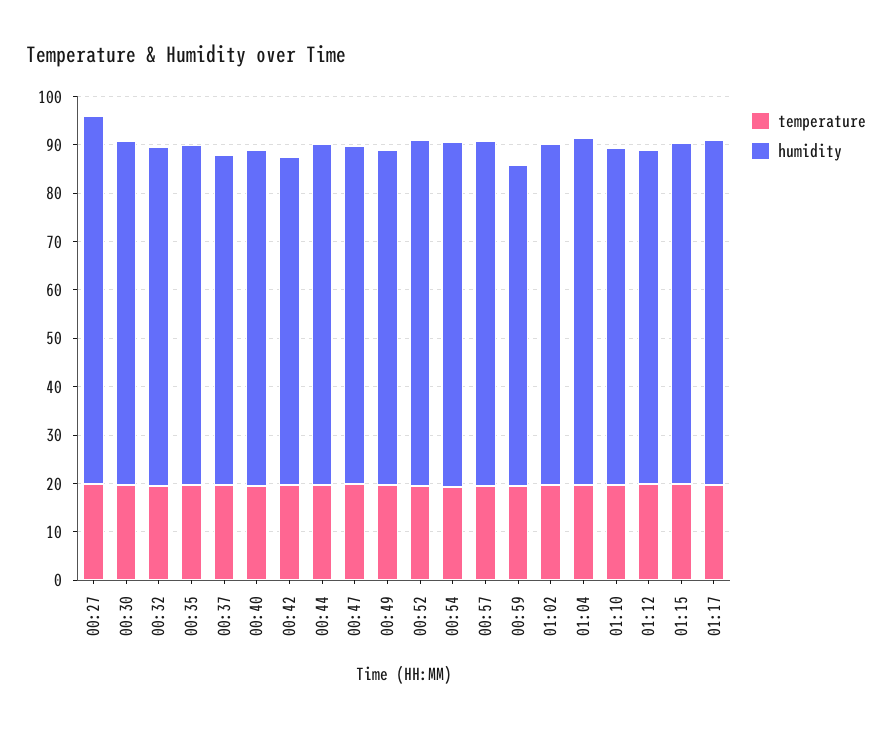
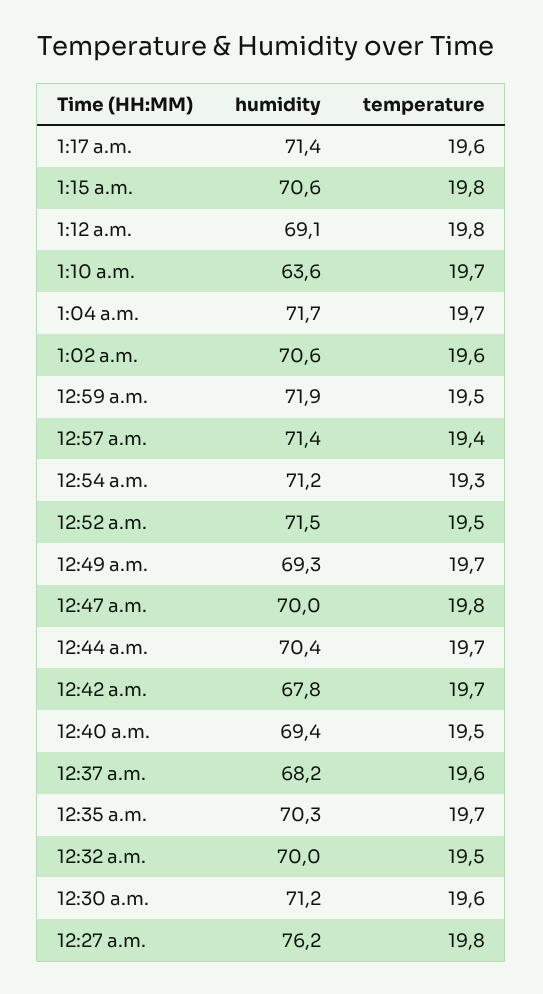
humidity, 00:59: 66 -> 71.9
humidity, 01:10: 70 -> 63.6

